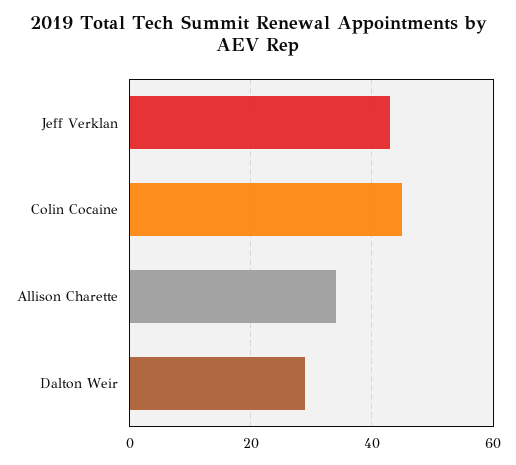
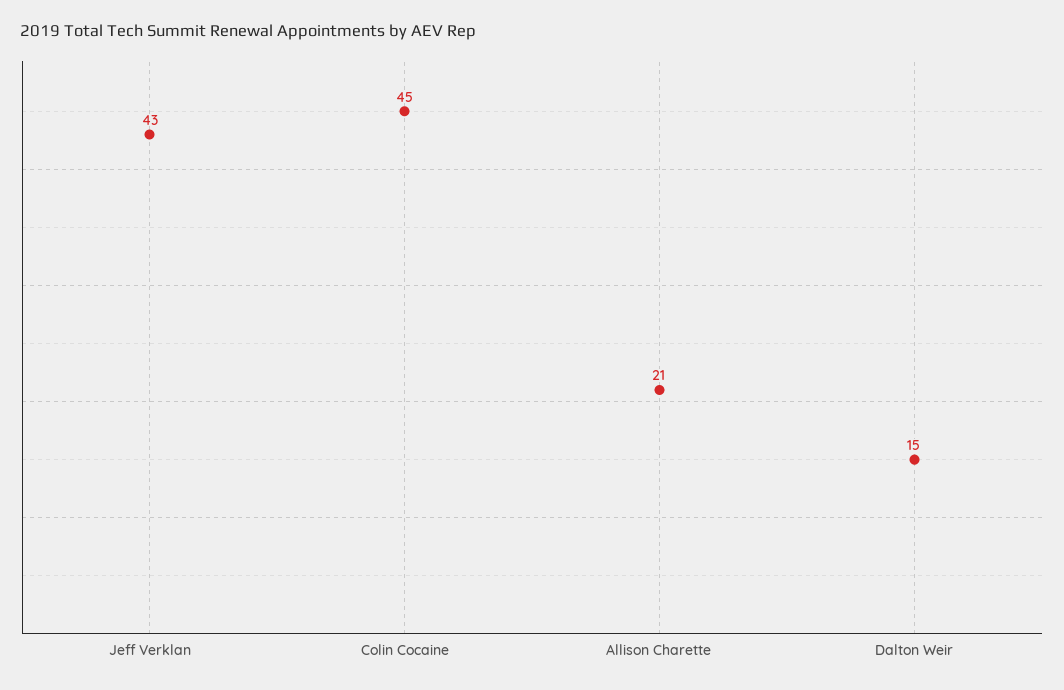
Allison Charette: 35 -> 21
Dalton Weir: 30 -> 15

